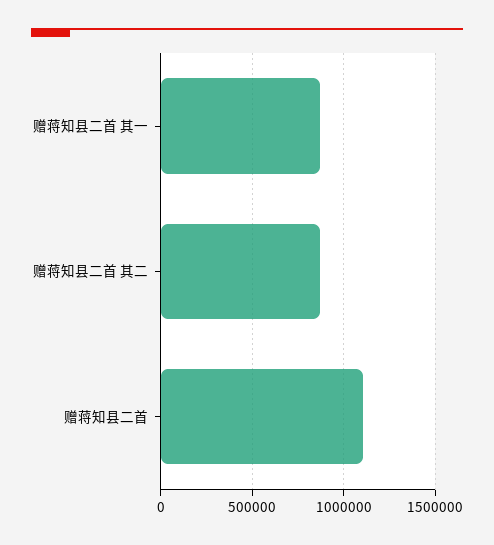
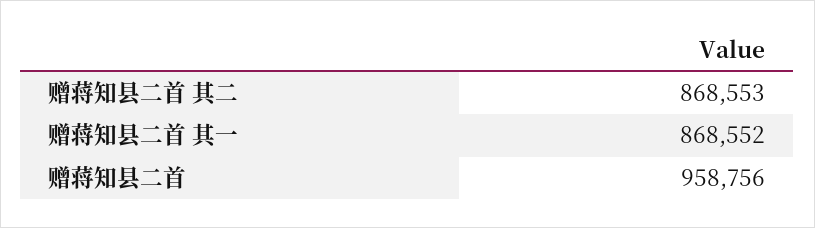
赠蒋知县二首: 1100000 -> 958756

